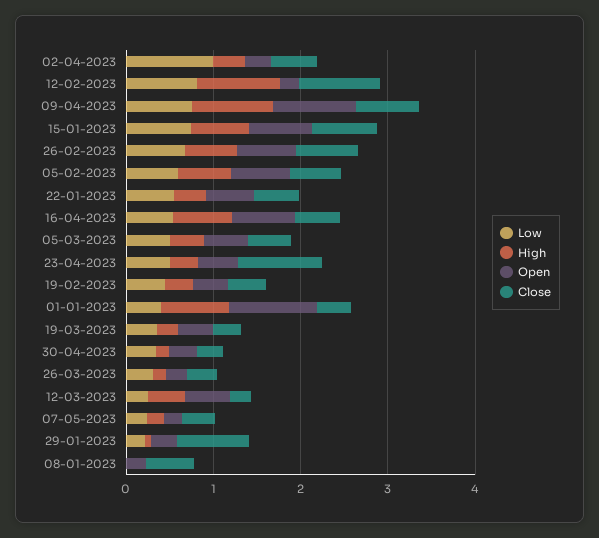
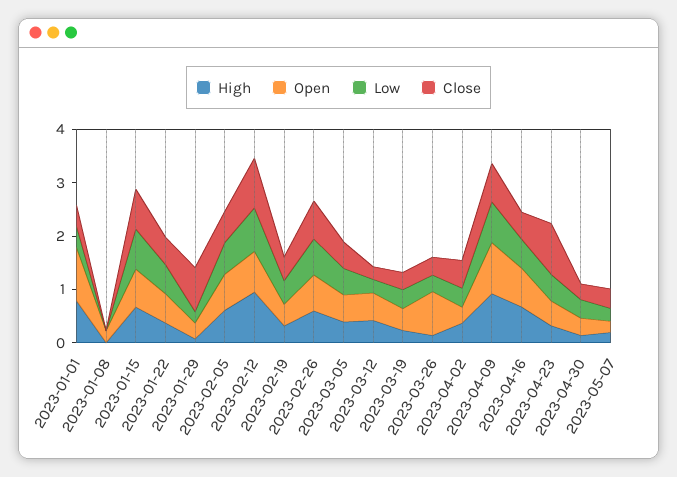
Low, 02-04-2023: 1 -> 0.4
Open, 12-02-2023: 0.2 -> 0.8
Open, 26-03-2023: 0.2 -> 0.8
Close, 08-01-2023: 0.6 -> 0

